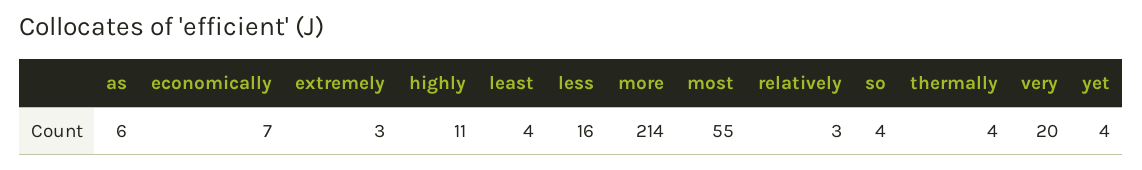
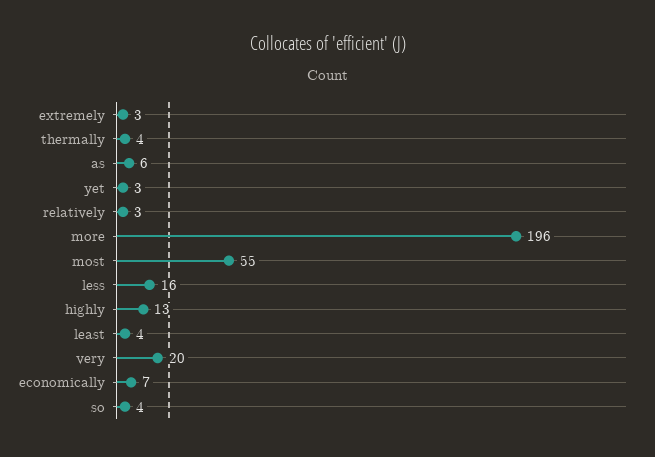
highly: 11 -> 13
more: 214 -> 196
yet: 4 -> 3

